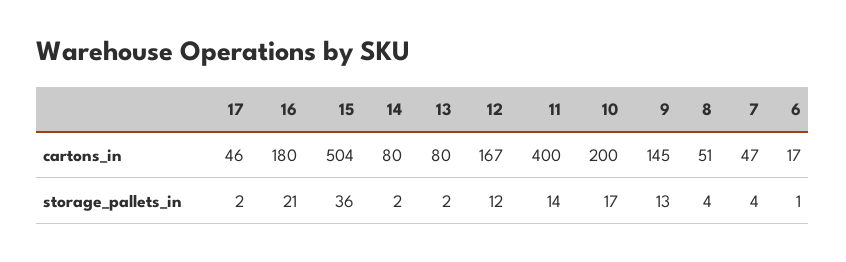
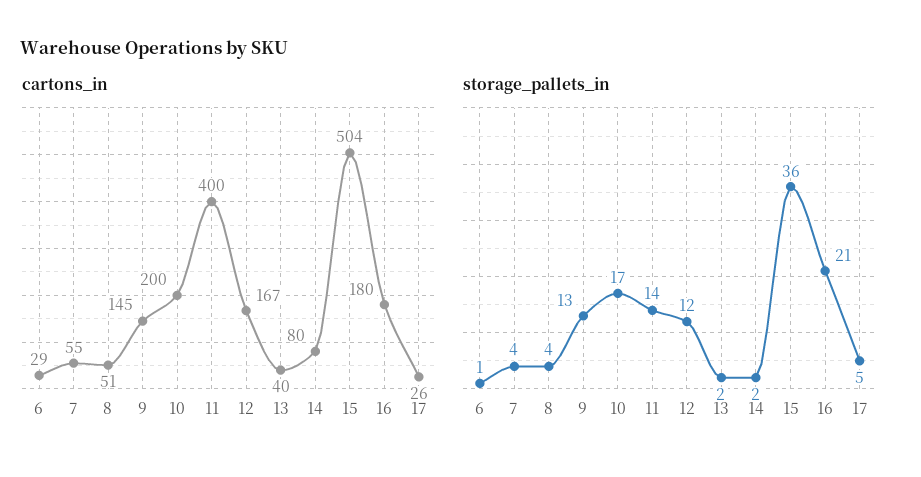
cartons_in, 17: 46 -> 26
cartons_in, 13: 80 -> 40
cartons_in, 7: 47 -> 55
cartons_in, 6: 17 -> 29
storage_pallets_in, 17: 2 -> 5

